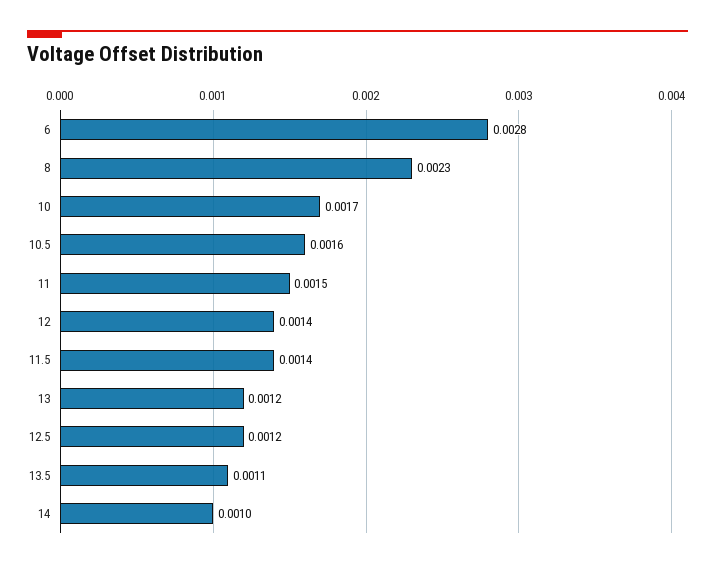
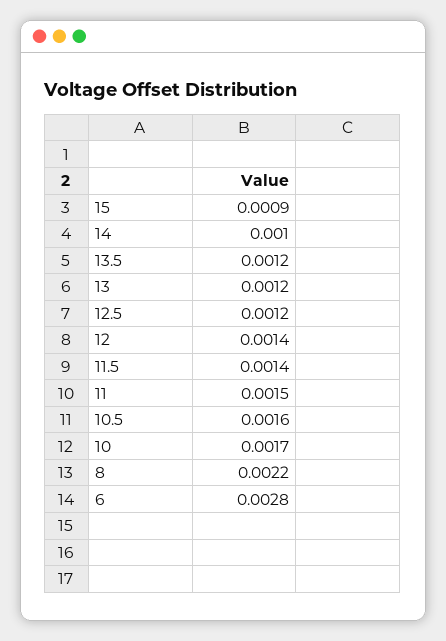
8: 0.0023 -> 0.0022
13.5: 0.0011 -> 0.0012
15: none -> 0.0009

